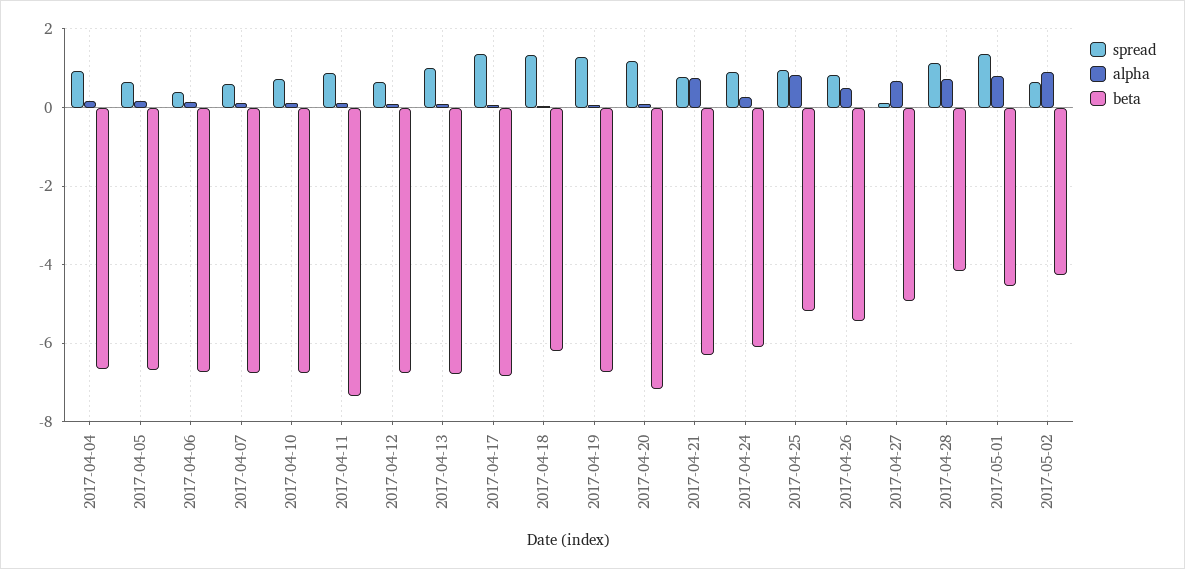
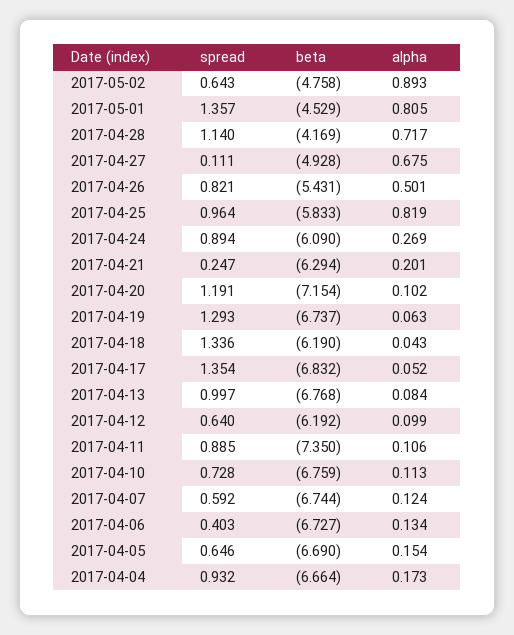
beta, 2017-04-12: -6.8 -> -6.192
spread, 2017-04-21: 0.8 -> 0.247
alpha, 2017-04-21: 0.8 -> 0.201
beta, 2017-04-25: -5.2 -> -5.833
beta, 2017-05-02: -4.2 -> -4.758

